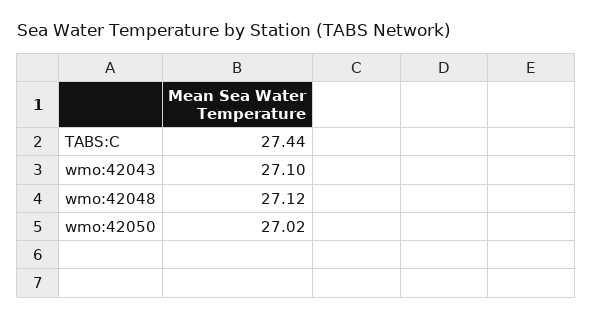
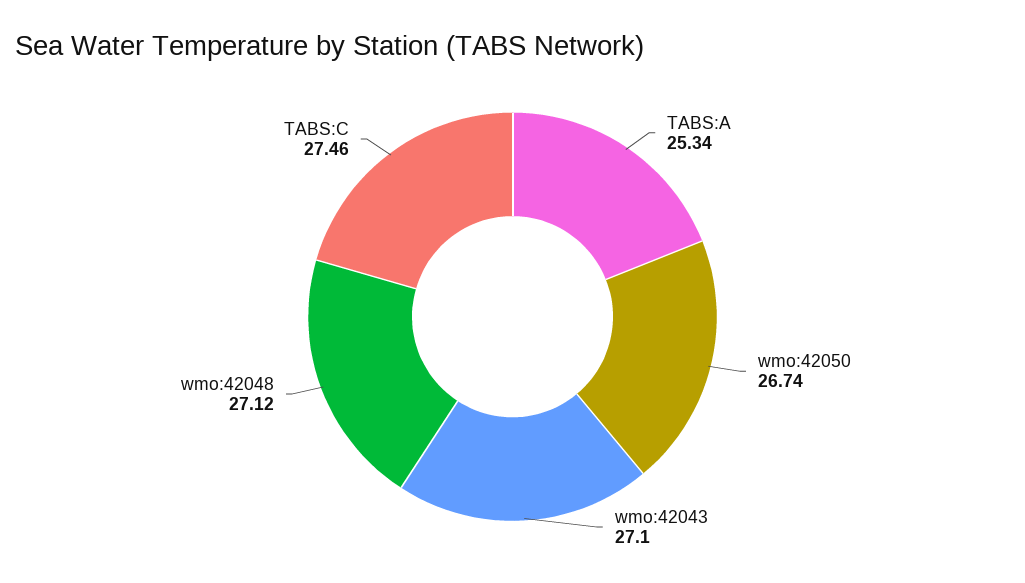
TABS:C: 27.44 -> 27.46
wmo:42050: 27.02 -> 26.74
TABS:A: none -> 25.34

